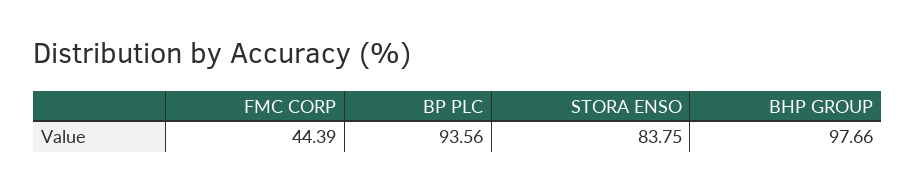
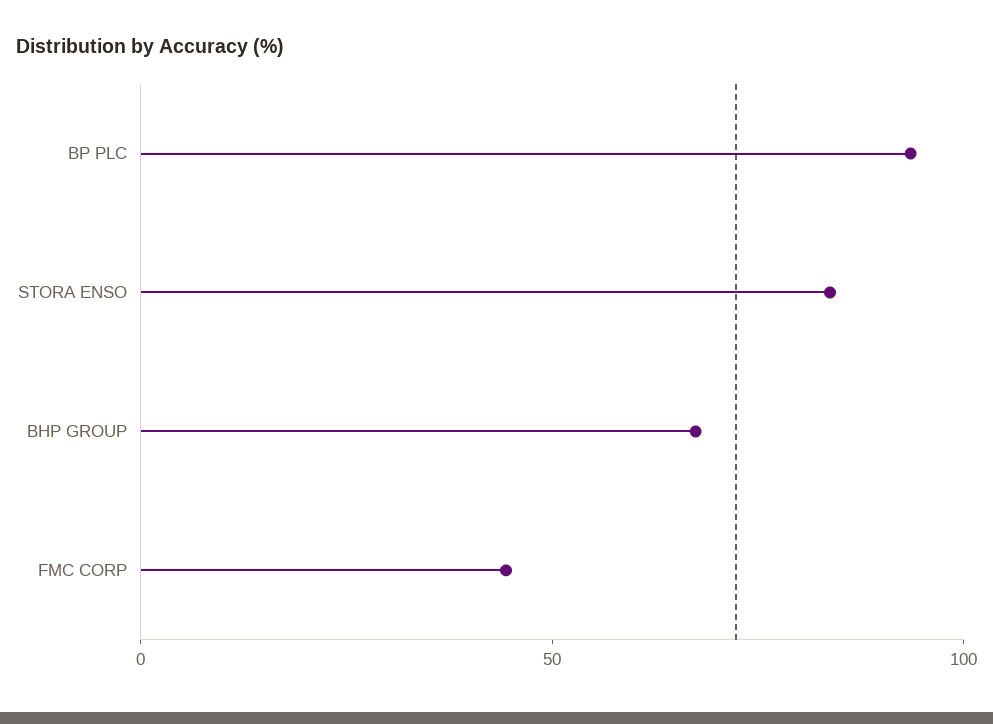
BHP GROUP: 97.66 -> 70

